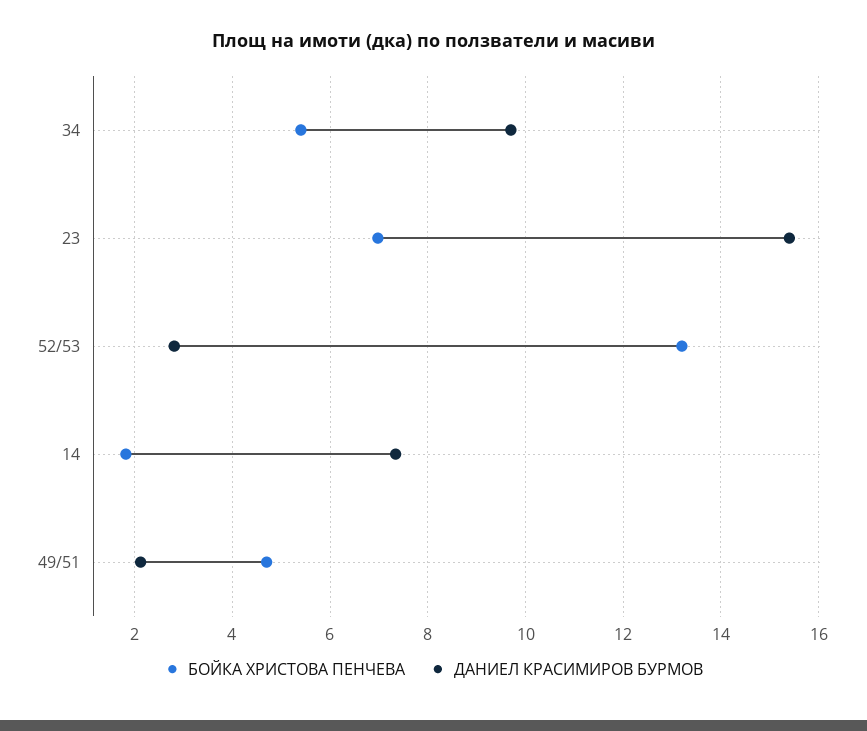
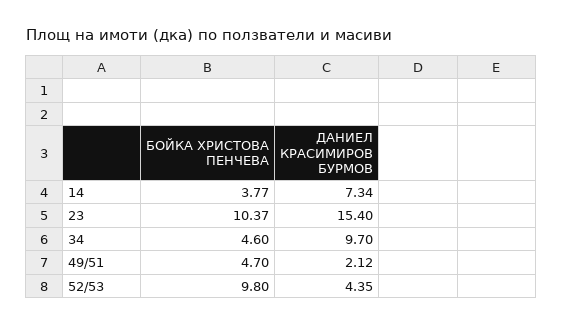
БОЙКА ХРИСТОВА ПЕНЧЕВА, 34: 5.4 -> 4.6
БОЙКА ХРИСТОВА ПЕНЧЕВА, 23: 7 -> 10.37
БОЙКА ХРИСТОВА ПЕНЧЕВА, 52/53: 13.2 -> 9.8
ДАНИЕЛ КРАСИМИРОВ БУРМОВ, 52/53: 2.8 -> 4.35
БОЙКА ХРИСТОВА ПЕНЧЕВА, 14: 1.8 -> 3.77

